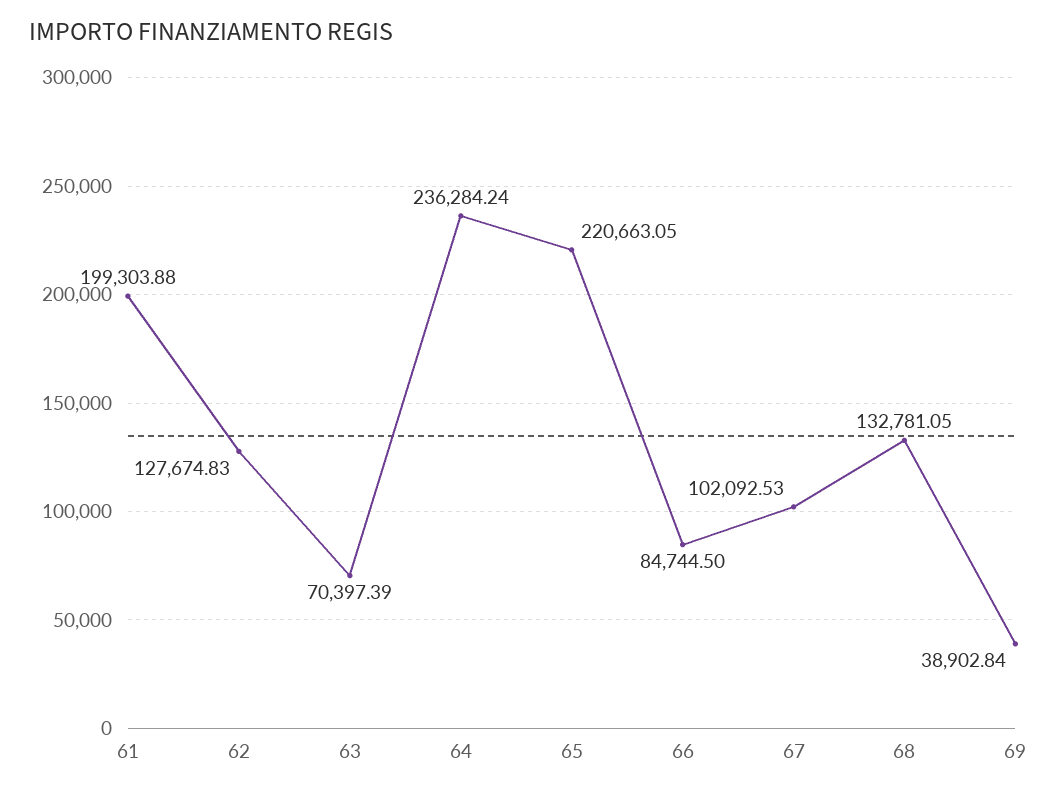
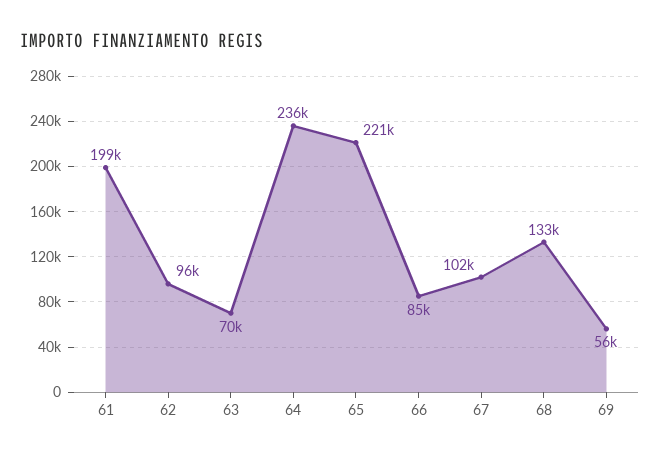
62: 127674.83 -> 96000
69: 38902.84 -> 56000

